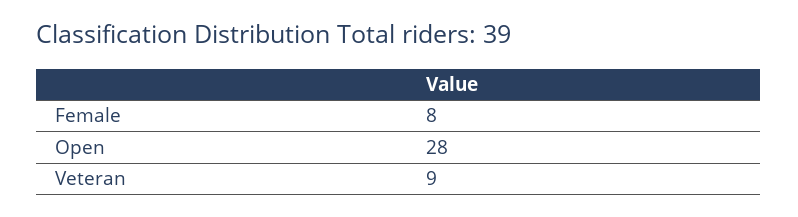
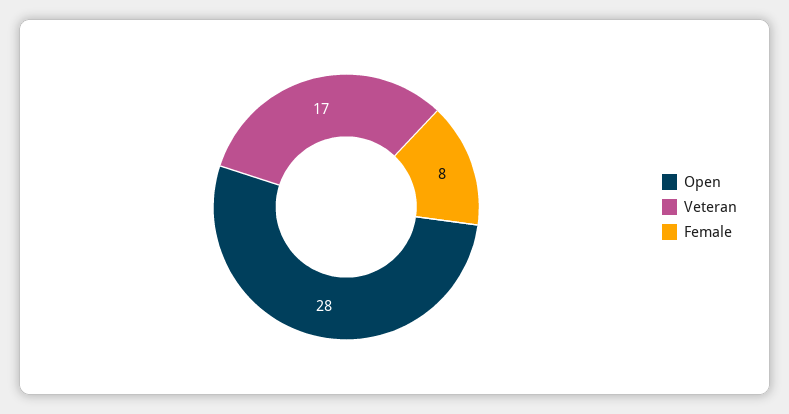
Veteran: 9 -> 17

